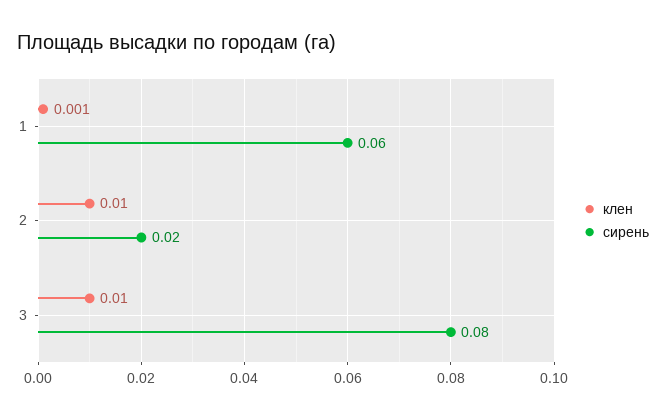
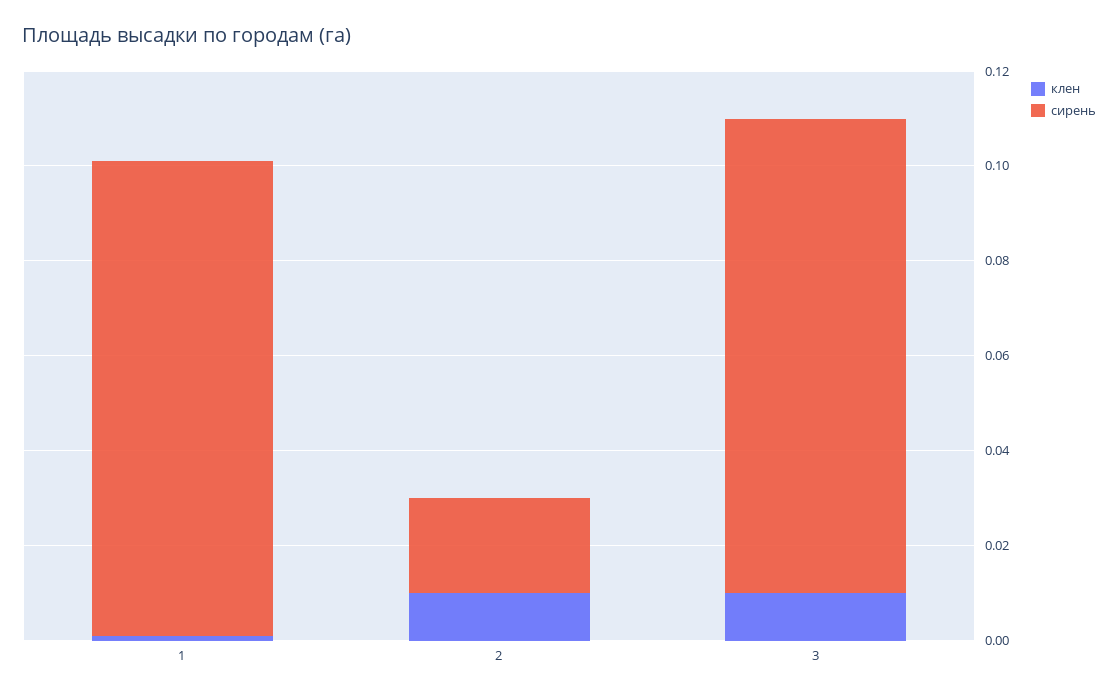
сирень, 1: 0.06 -> 0.1
сирень, 3: 0.08 -> 0.1

